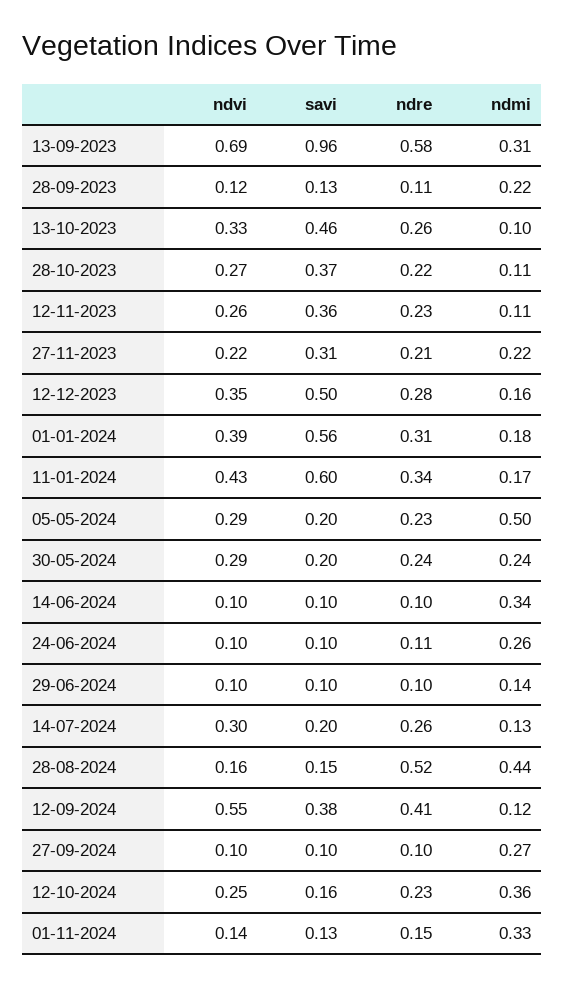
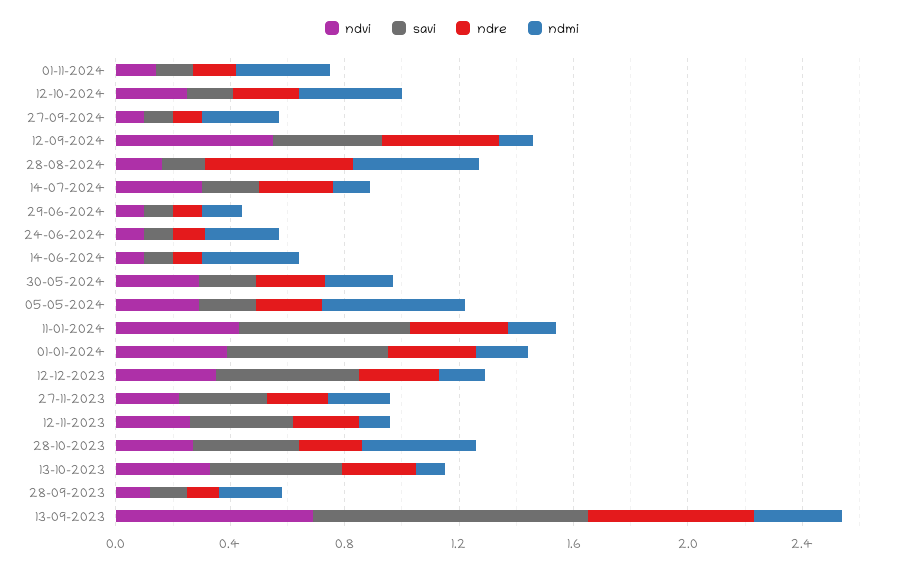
ndmi, 28-10-2023: 0.11 -> 0.4

